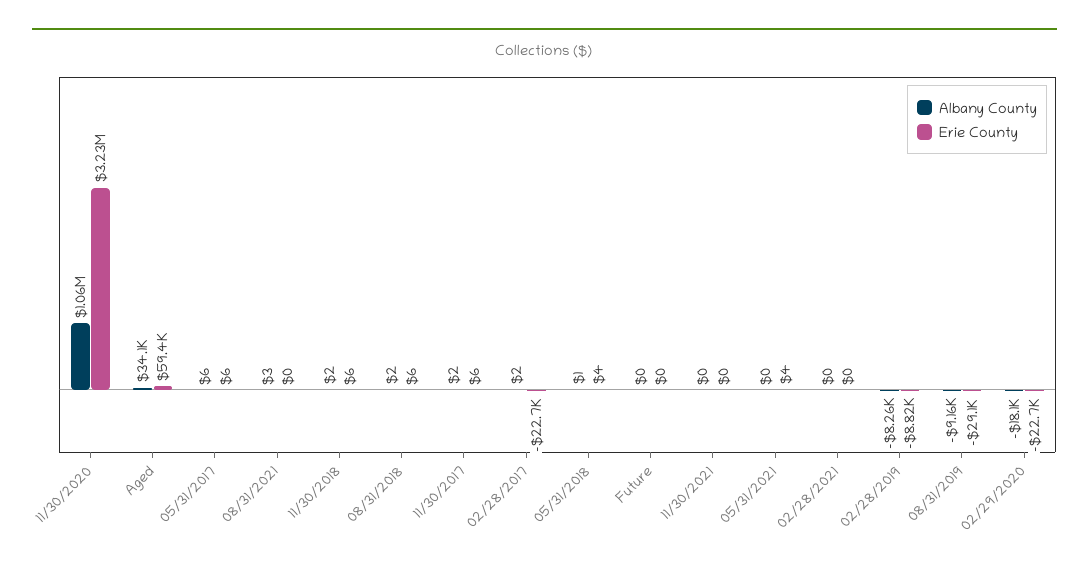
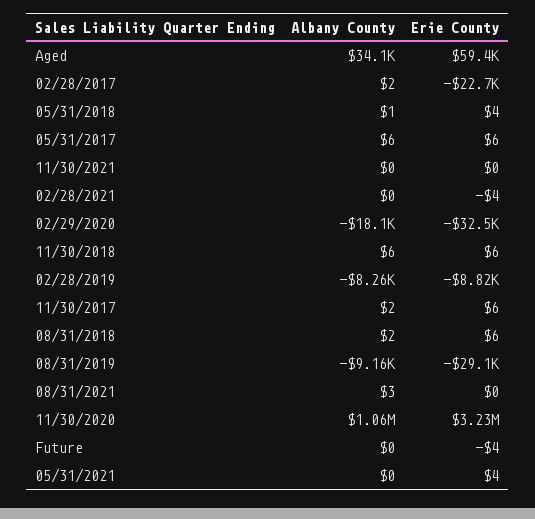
Albany County, 11/30/2018: 2 -> 6
Erie County, Future: 0 -> -4
Erie County, 02/28/2021: 0 -> -4
Erie County, 02/29/2020: -22700 -> -32500

